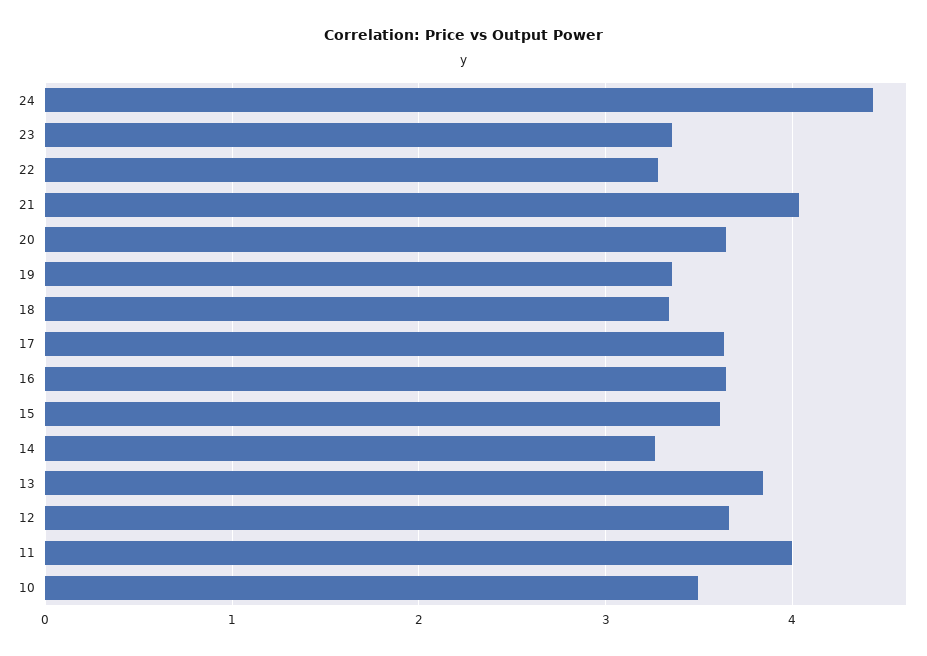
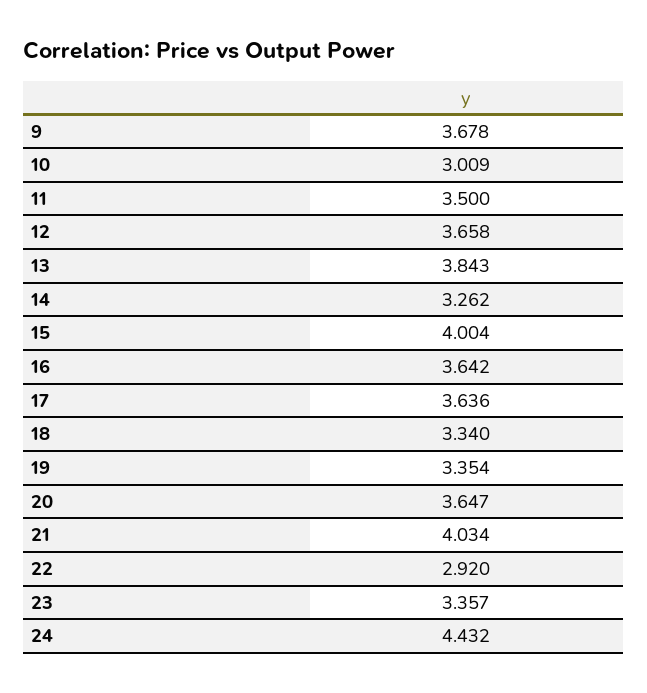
22: 3.3 -> 2.92
15: 3.6 -> 4.004
11: 4 -> 3.5
10: 3.5 -> 3.009
9: none -> 3.678

